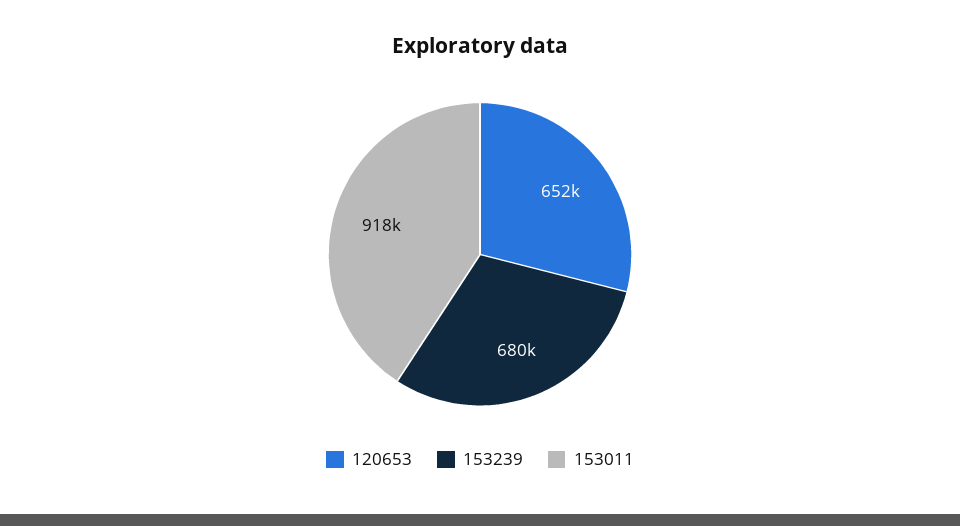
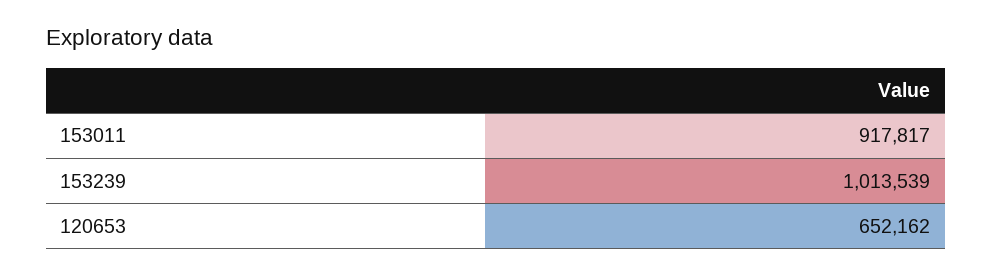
153239: 680000 -> 1013539

